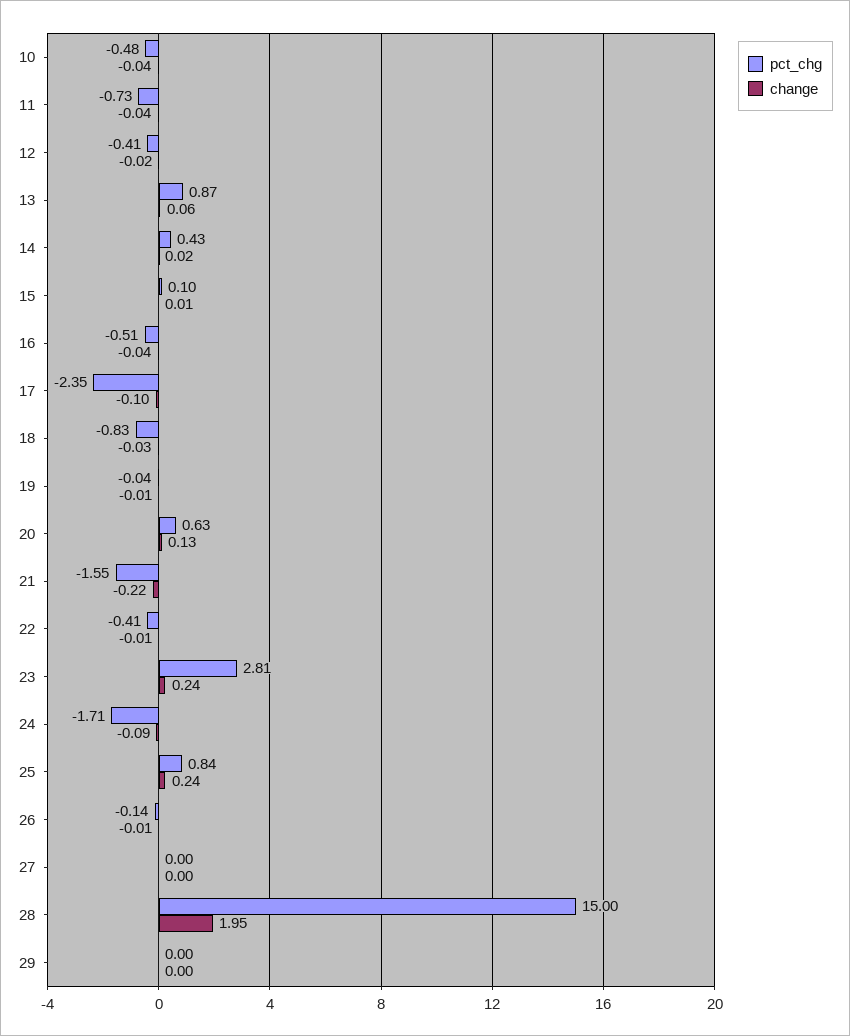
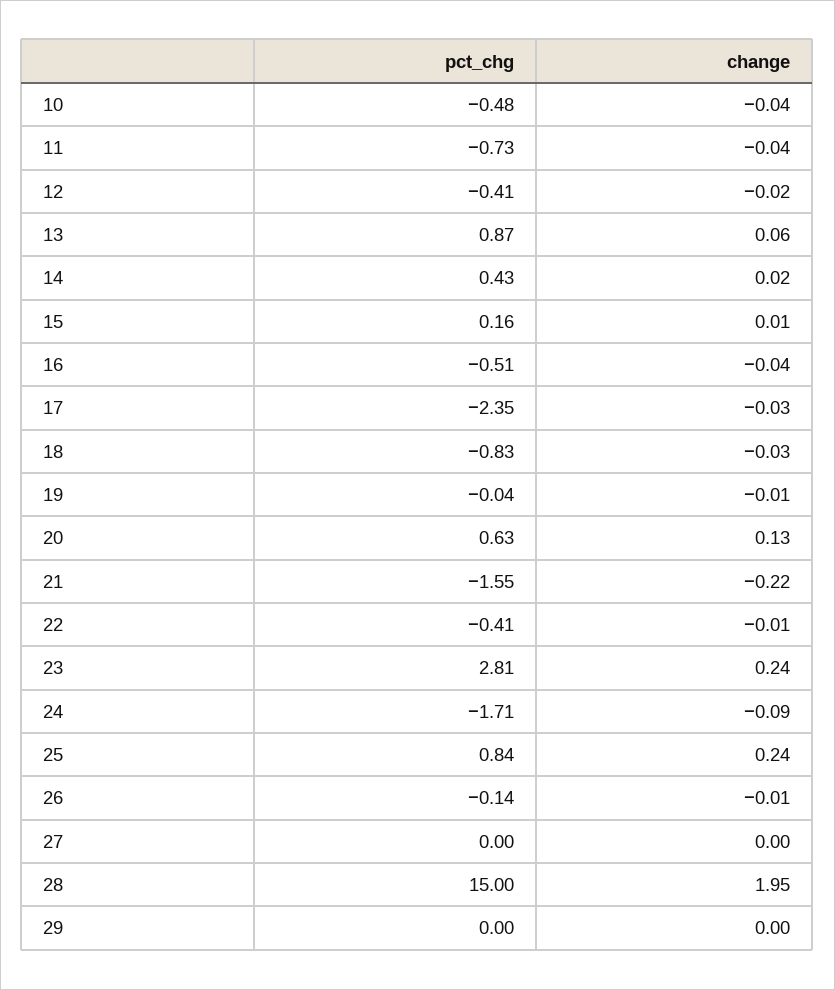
pct_chg, 15: 0.1 -> 0.16
change, 17: -0.1 -> -0.03

